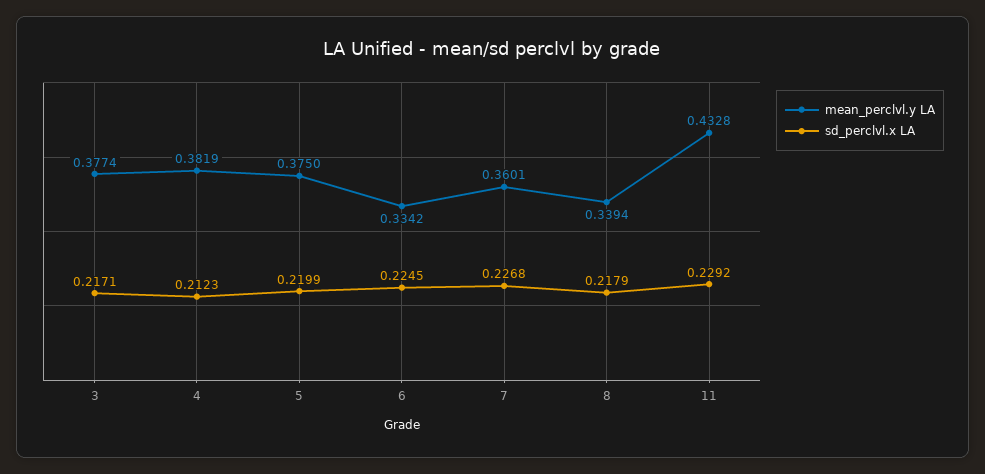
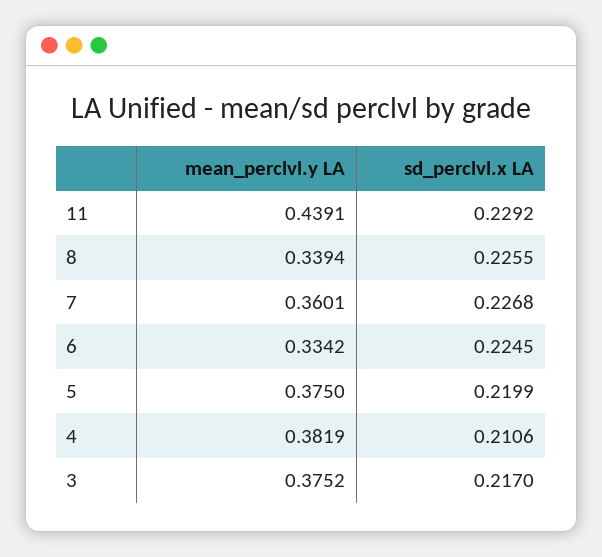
mean_perclvl.y LA, 3: 0.3774 -> 0.3752
sd_perclvl.x LA, 3: 0.2171 -> 0.217
sd_perclvl.x LA, 4: 0.2123 -> 0.2106
sd_perclvl.x LA, 8: 0.2179 -> 0.2255
mean_perclvl.y LA, 11: 0.4328 -> 0.4391

